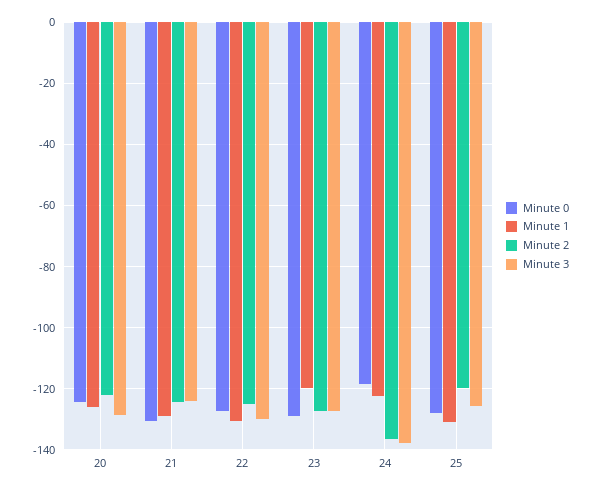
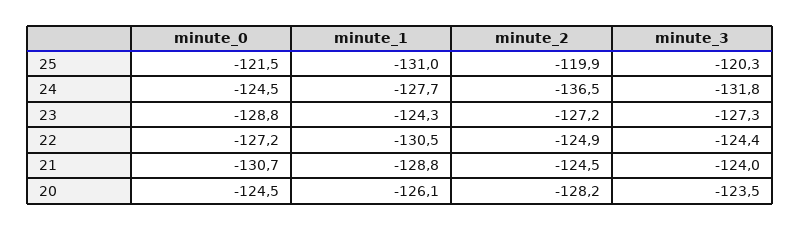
Minute 2, 20: -122 -> -128.2
Minute 3, 20: -128 -> -123.5
Minute 3, 22: -130 -> -124.4
Minute 1, 23: -120 -> -124.3
Minute 0, 24: -118 -> -124.5
Minute 1, 24: -122 -> -127.7
Minute 3, 24: -138 -> -131.8
Minute 0, 25: -128 -> -121.5
Minute 3, 25: -126 -> -120.3

